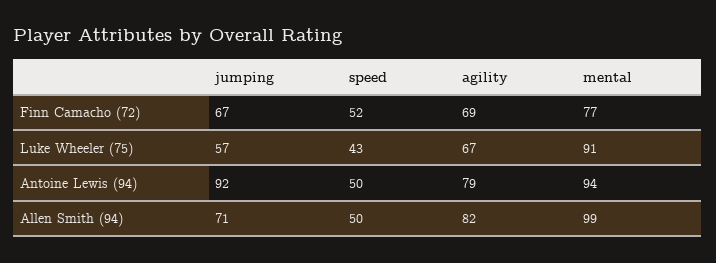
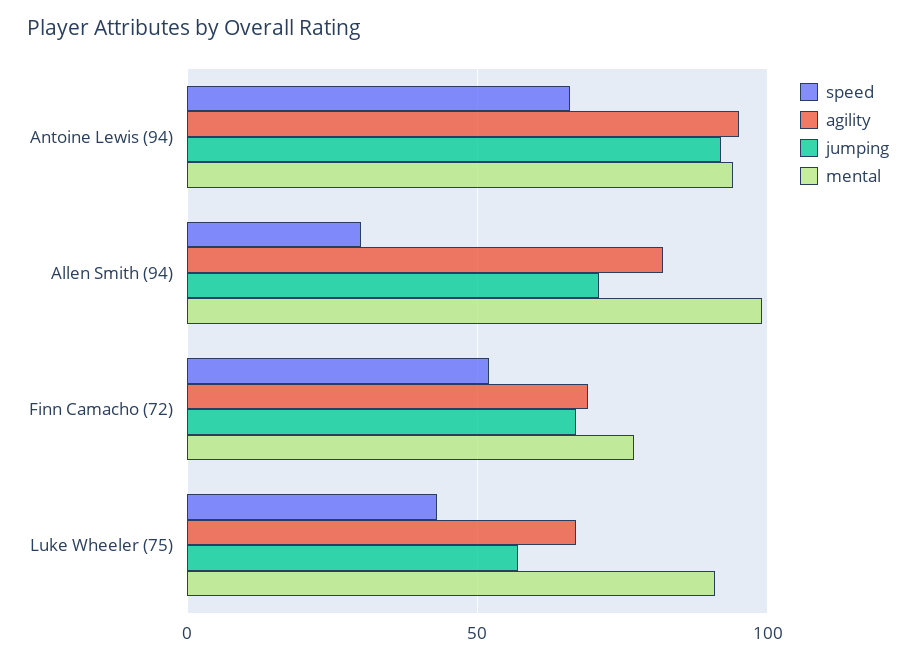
speed, Antoine Lewis (94): 50 -> 65
agility, Antoine Lewis (94): 79 -> 95
speed, Allen Smith (94): 50 -> 30

